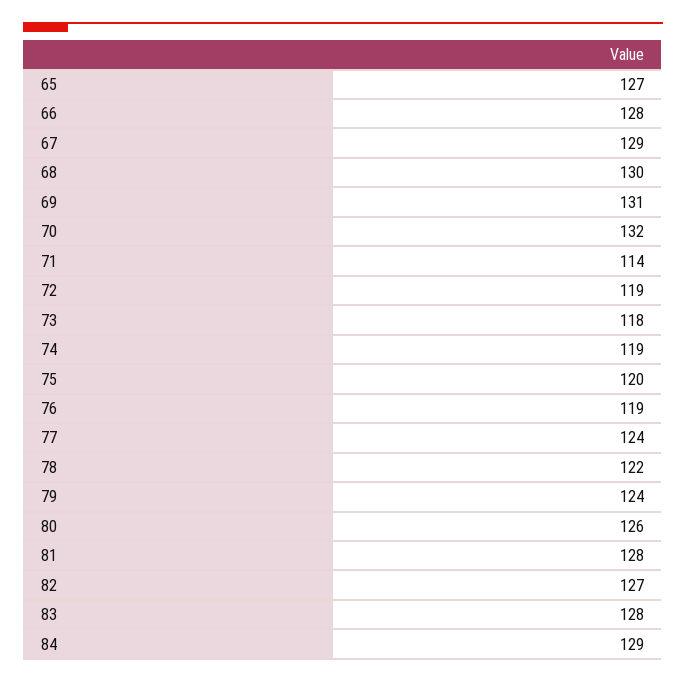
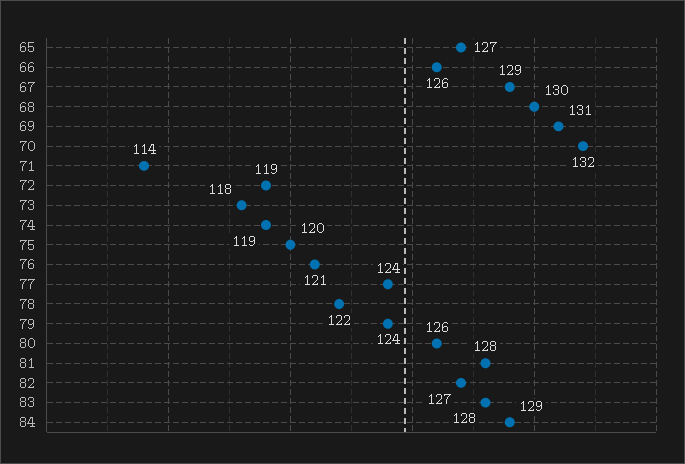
66: 128 -> 126
76: 119 -> 121

